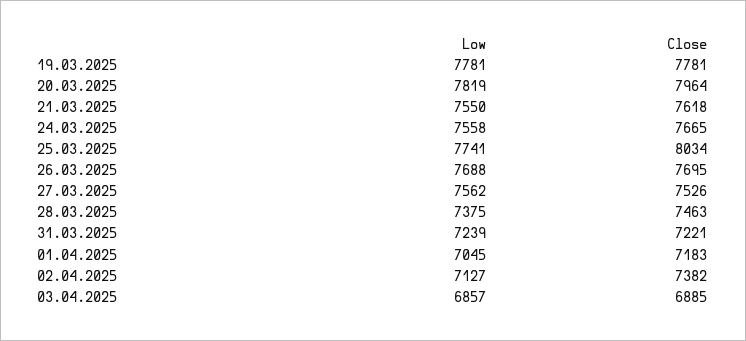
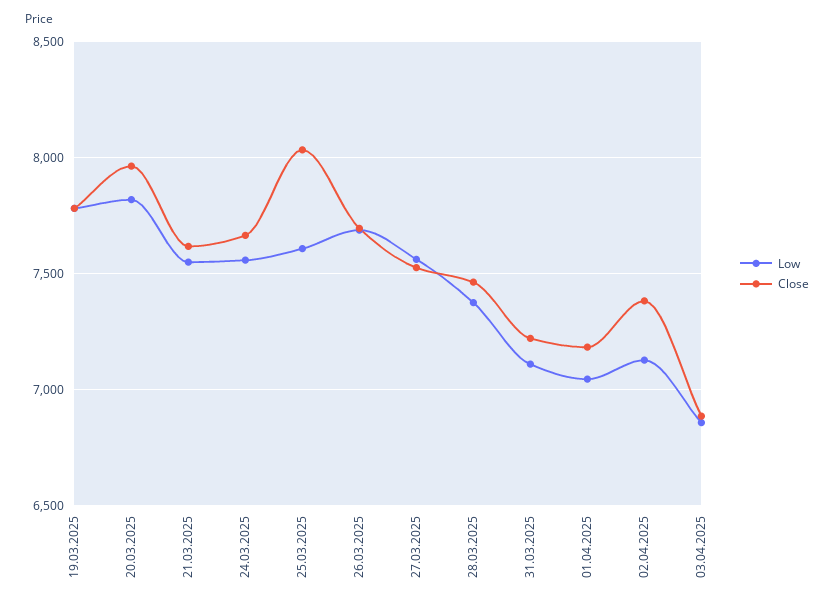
Low, 25.03.2025: 7741 -> 7600
Low, 31.03.2025: 7239 -> 7100

